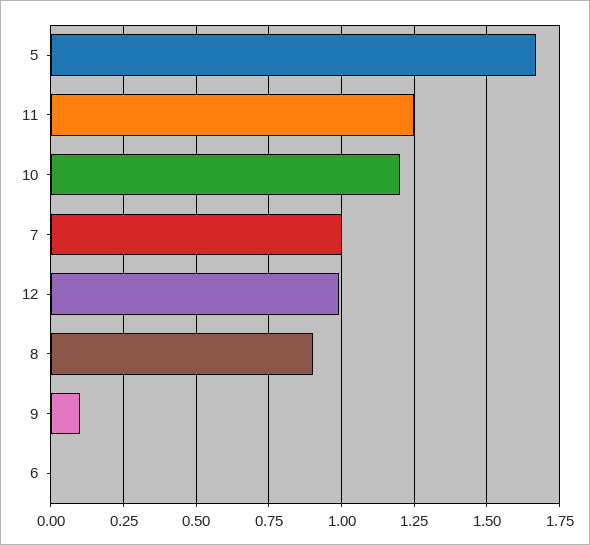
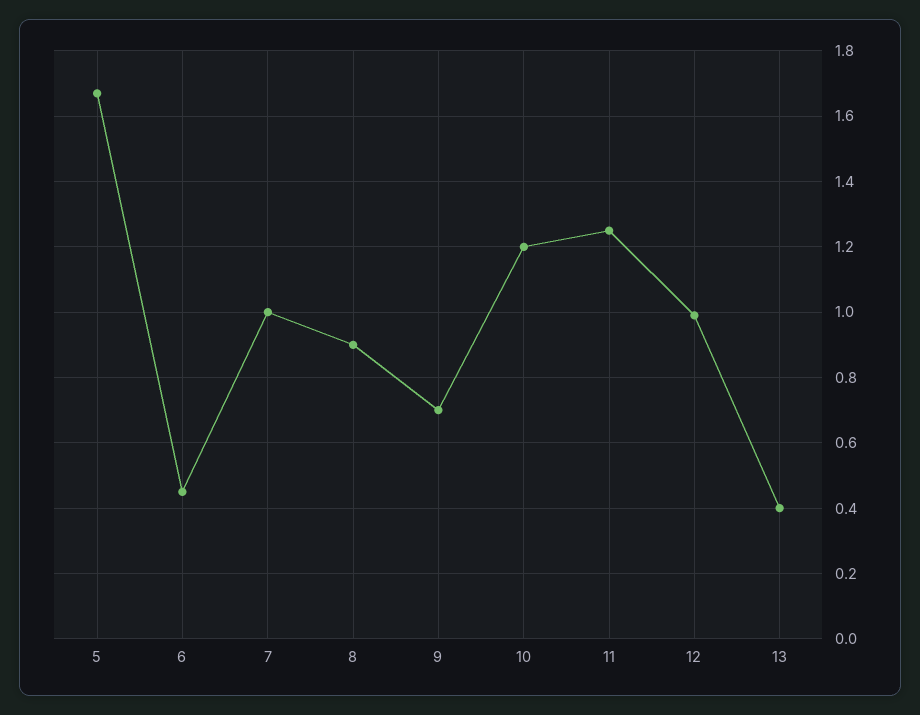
9: 0.1 -> 0.7
6: 0 -> 0.45
13: none -> 0.4

